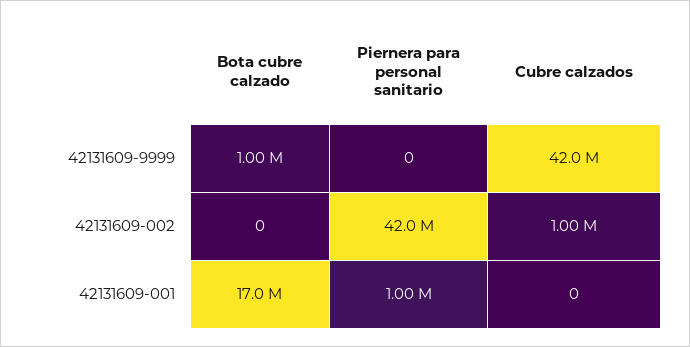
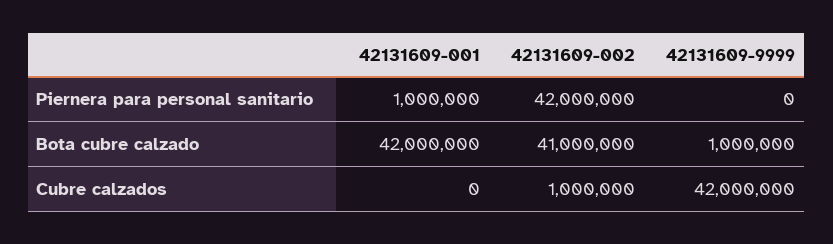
Bota cubre calzado, 42131609-002: 0 -> 41000000
Bota cubre calzado, 42131609-001: 17000000 -> 42000000

